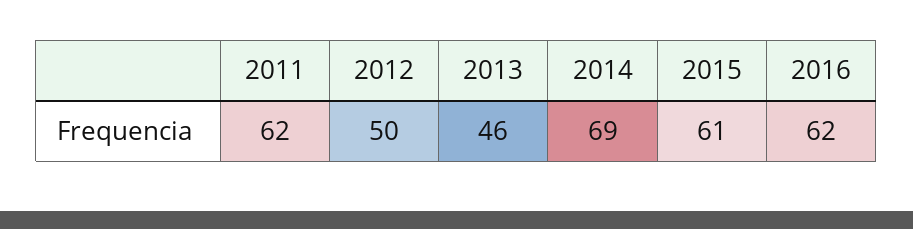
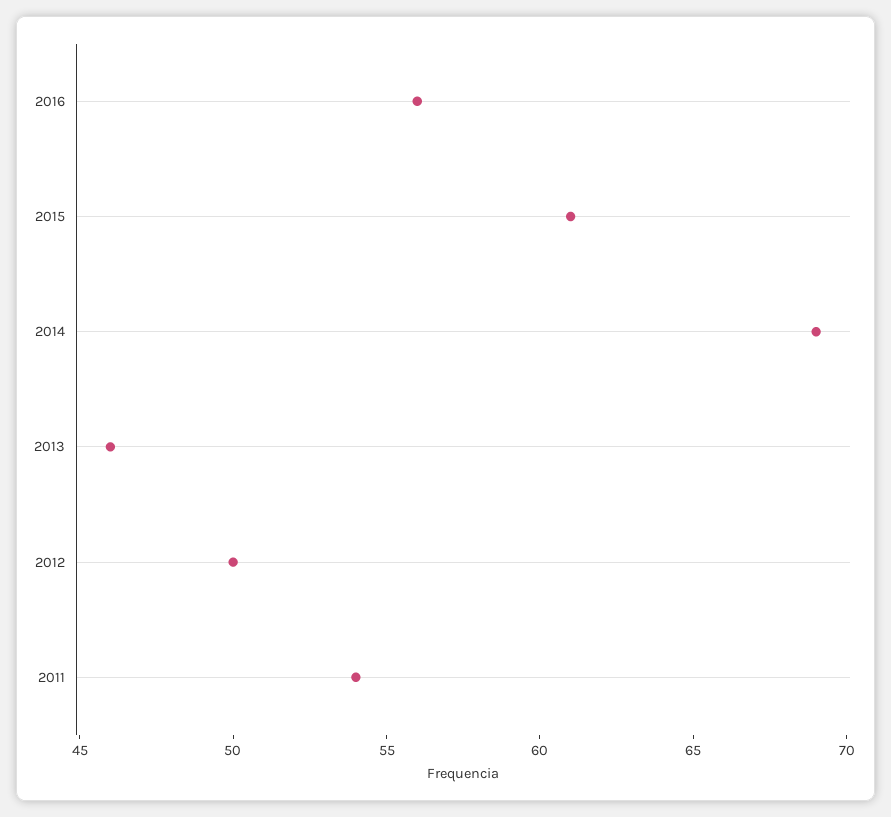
2011: 62 -> 54
2016: 62 -> 56

